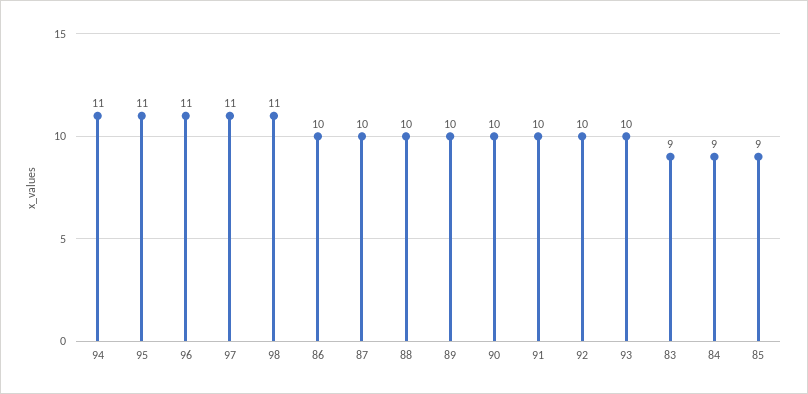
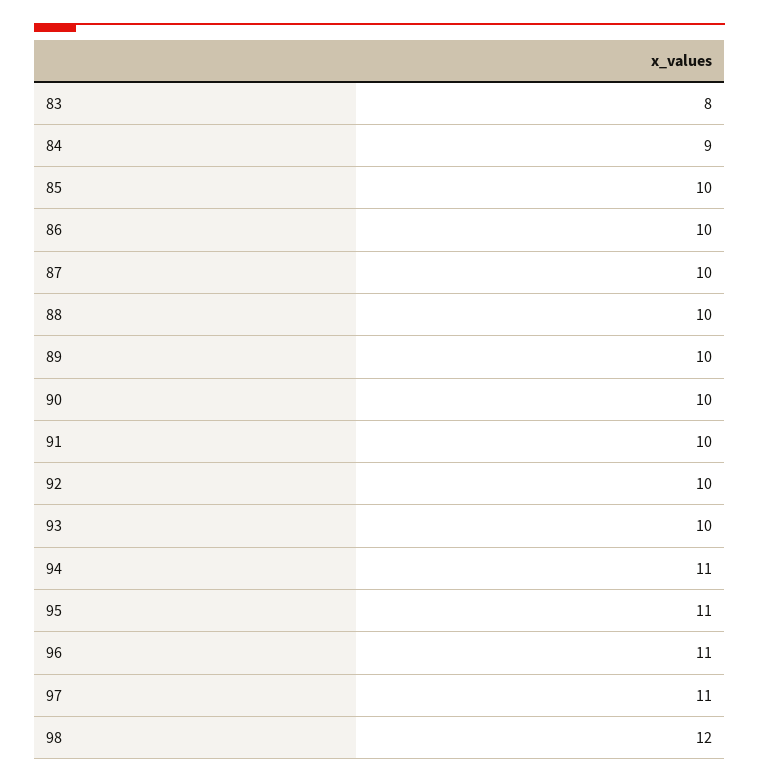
98: 11 -> 12
83: 9 -> 8
85: 9 -> 10

